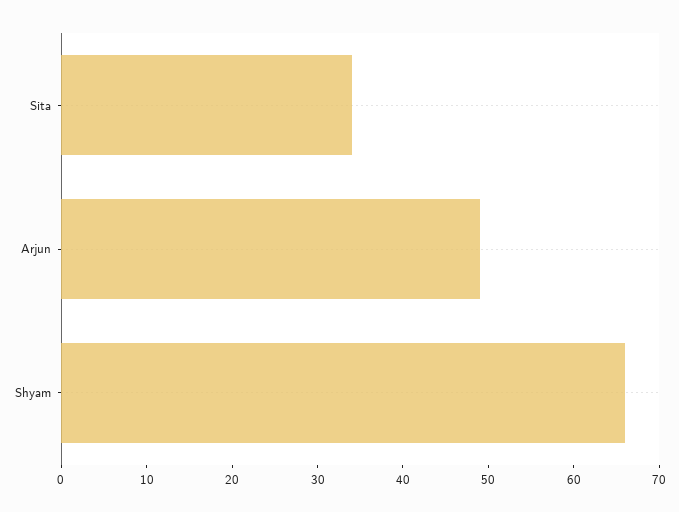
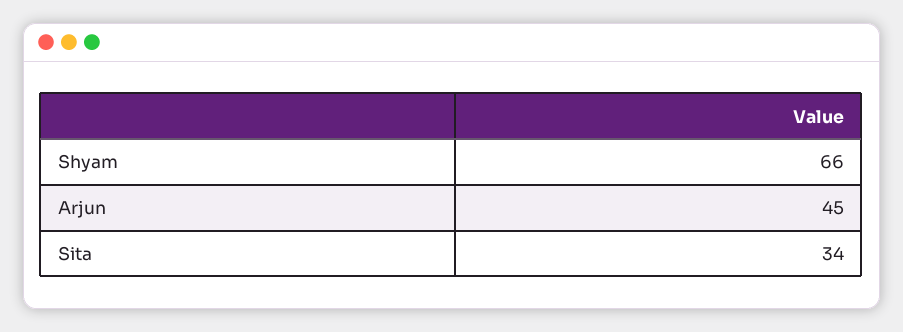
Arjun: 49 -> 45

